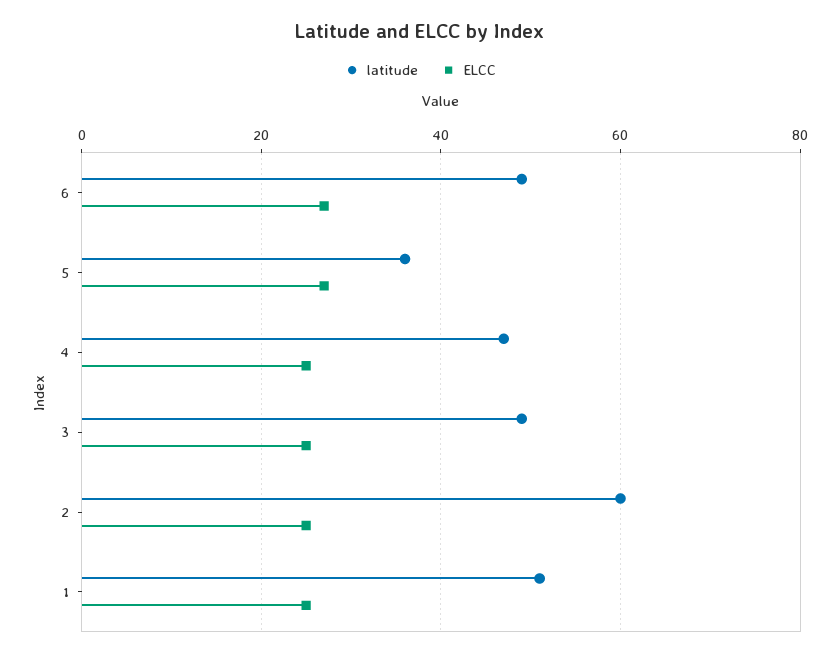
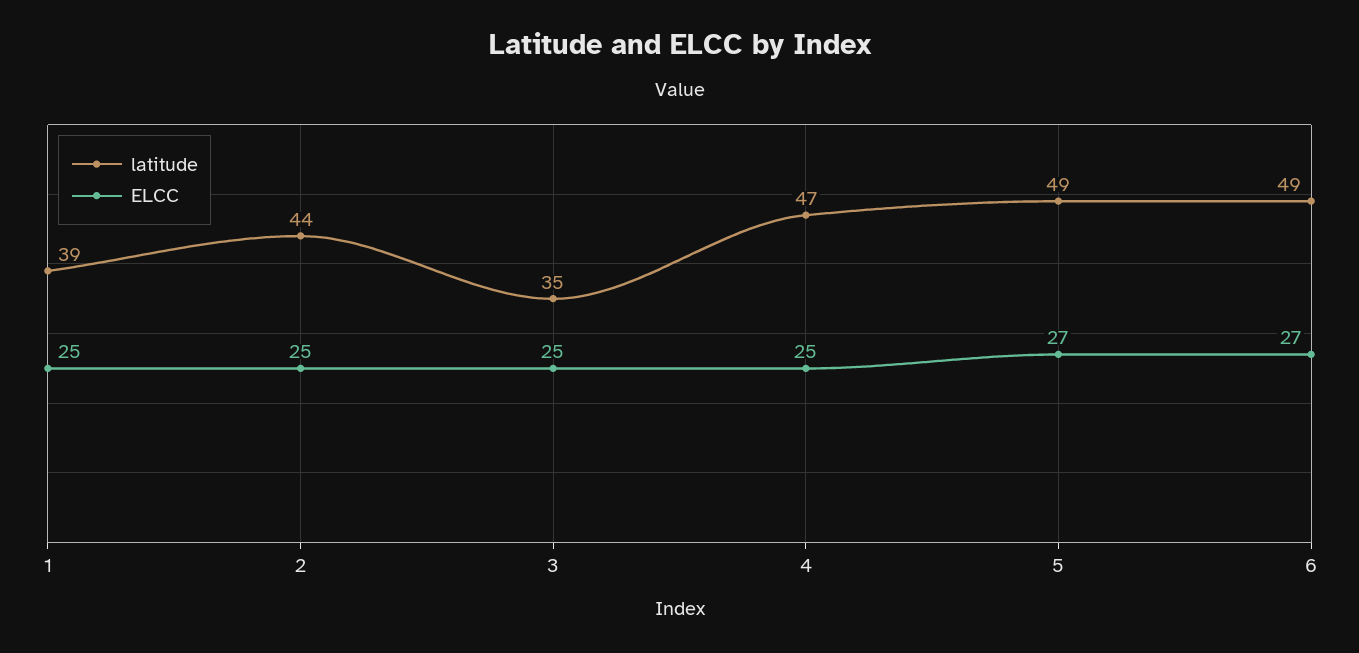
latitude, 5: 35 -> 49
latitude, 3: 50 -> 35
latitude, 2: 60 -> 44
latitude, 1: 50 -> 39

